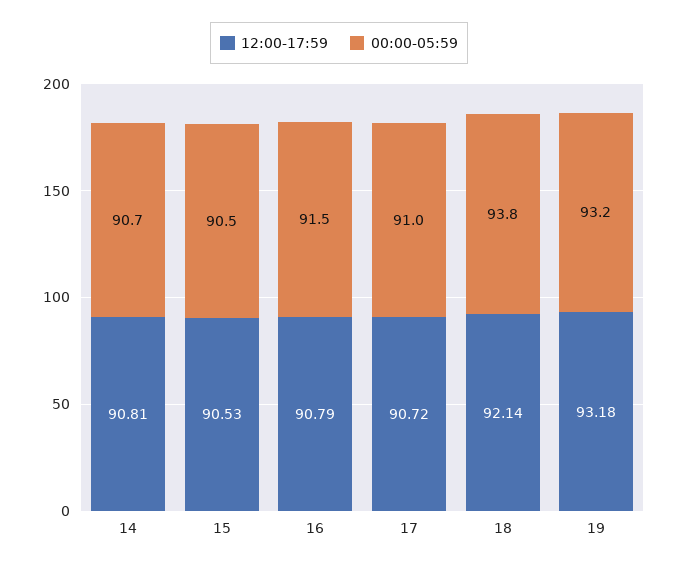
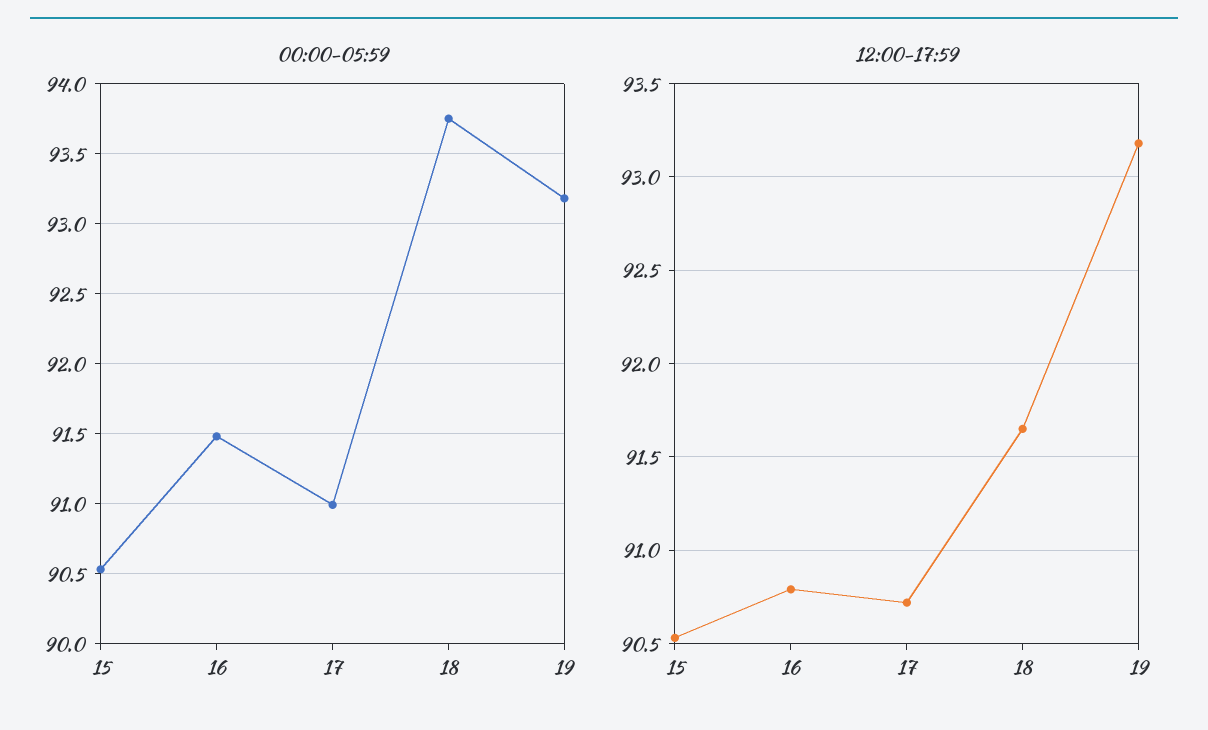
12:00-17:59, 14: 90.81 -> none
00:00-05:59, 14: 90.7 -> none
12:00-17:59, 18: 92.14 -> 91.65

